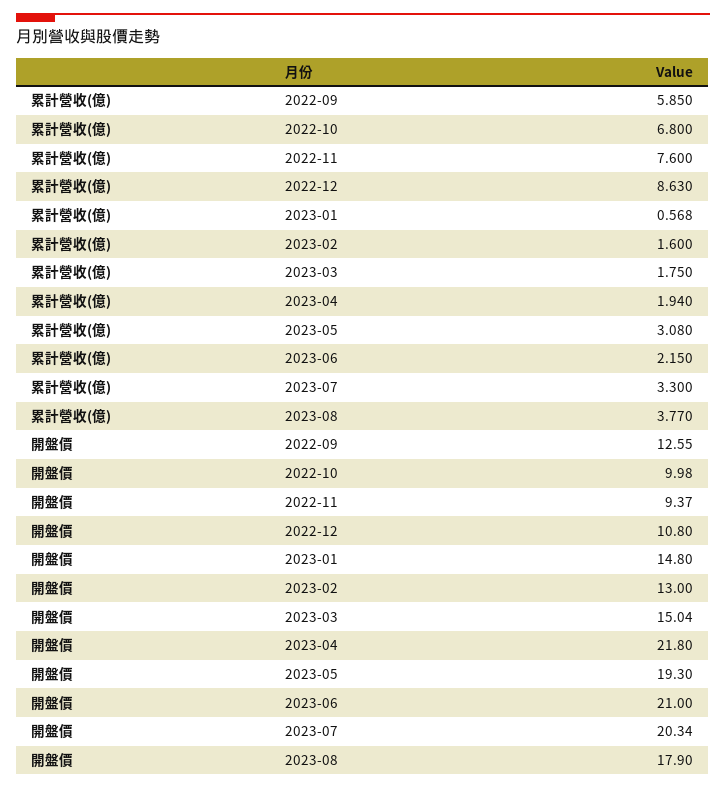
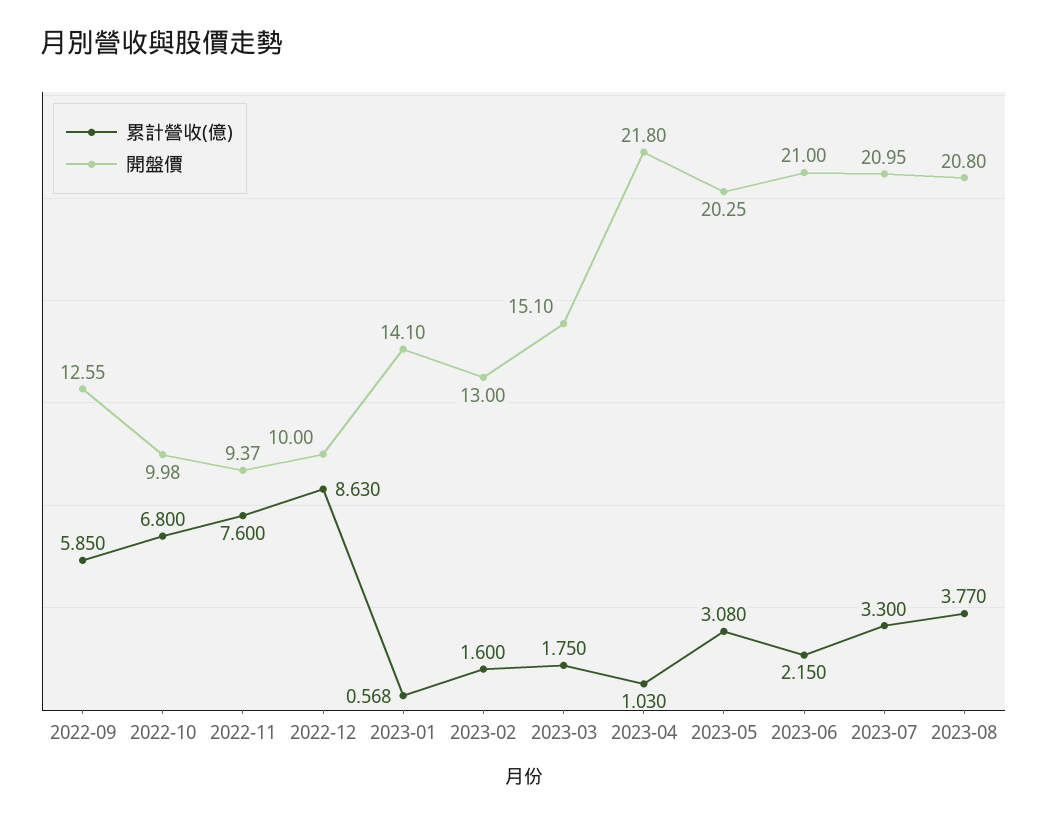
累計營收(億), 2023-04: 1.94 -> 1.03
開盤價, 2022-12: 10.8 -> 10
開盤價, 2023-01: 14.8 -> 14.1
開盤價, 2023-03: 15.04 -> 15.1
開盤價, 2023-05: 19.3 -> 20.25
開盤價, 2023-07: 20.34 -> 20.95
開盤價, 2023-08: 17.9 -> 20.8

